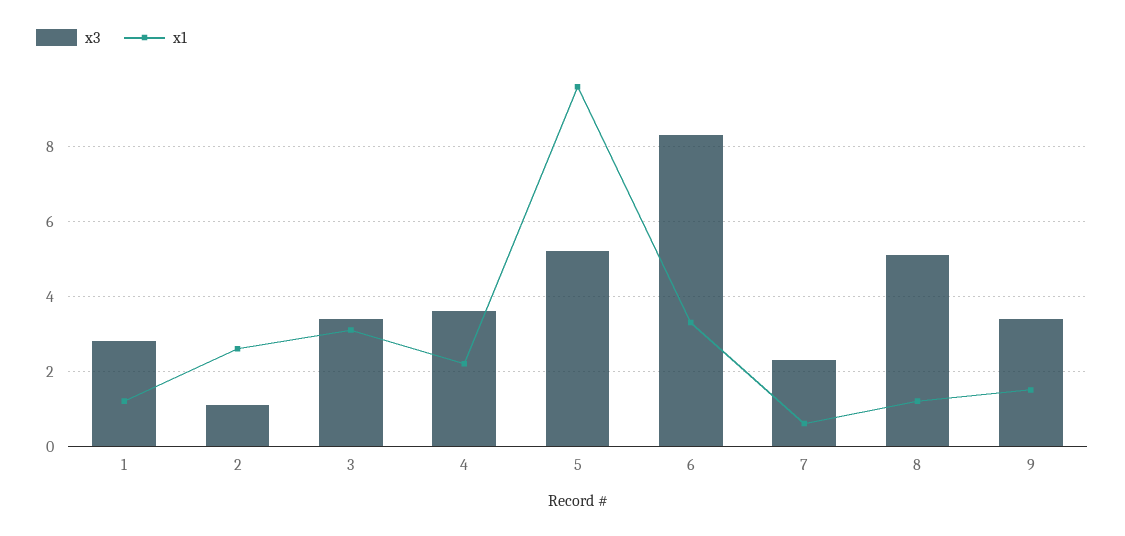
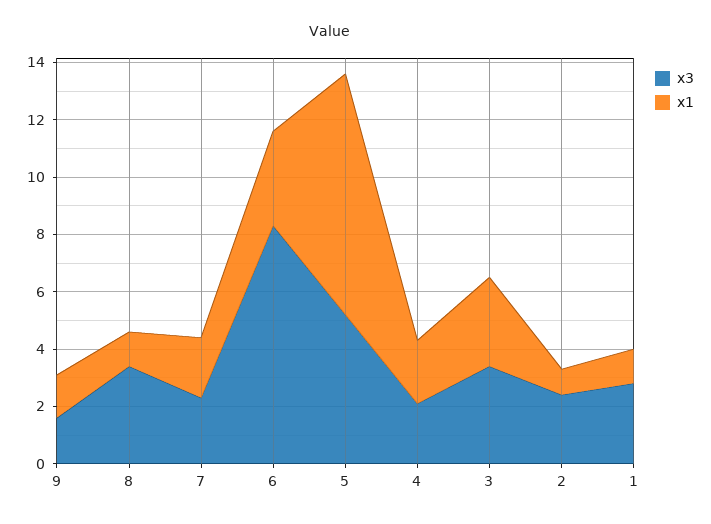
x3, 2: 1 -> 2.5
x1, 2: 2.5 -> 1
x3, 4: 3.5 -> 2
x1, 5: 9.5 -> 8.5
x1, 7: 0.5 -> 2
x3, 8: 5 -> 3.5
x3, 9: 3.5 -> 1.5

